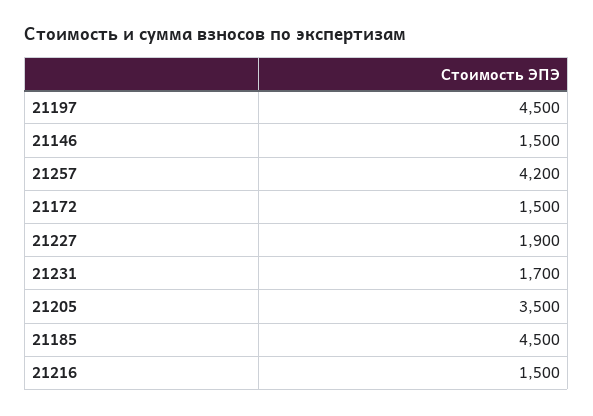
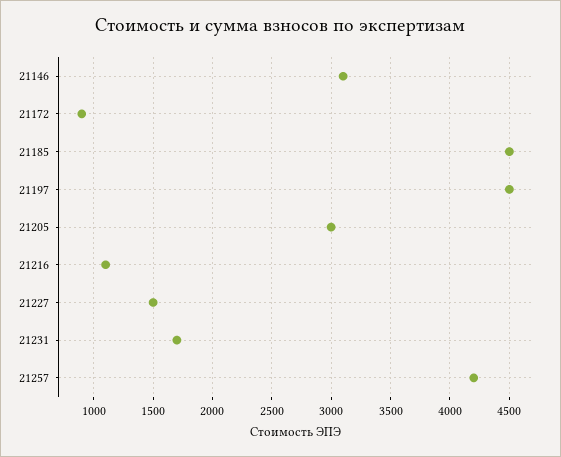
21146: 1500 -> 3100
21172: 1500 -> 900
21227: 1900 -> 1500
21205: 3500 -> 3000
21216: 1500 -> 1100

